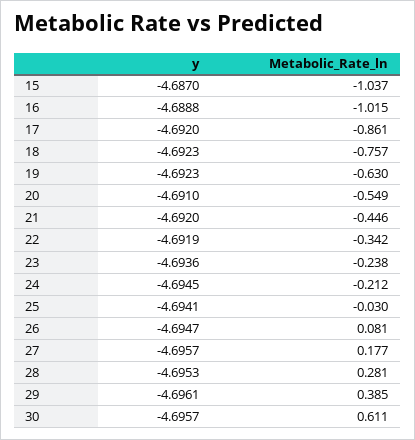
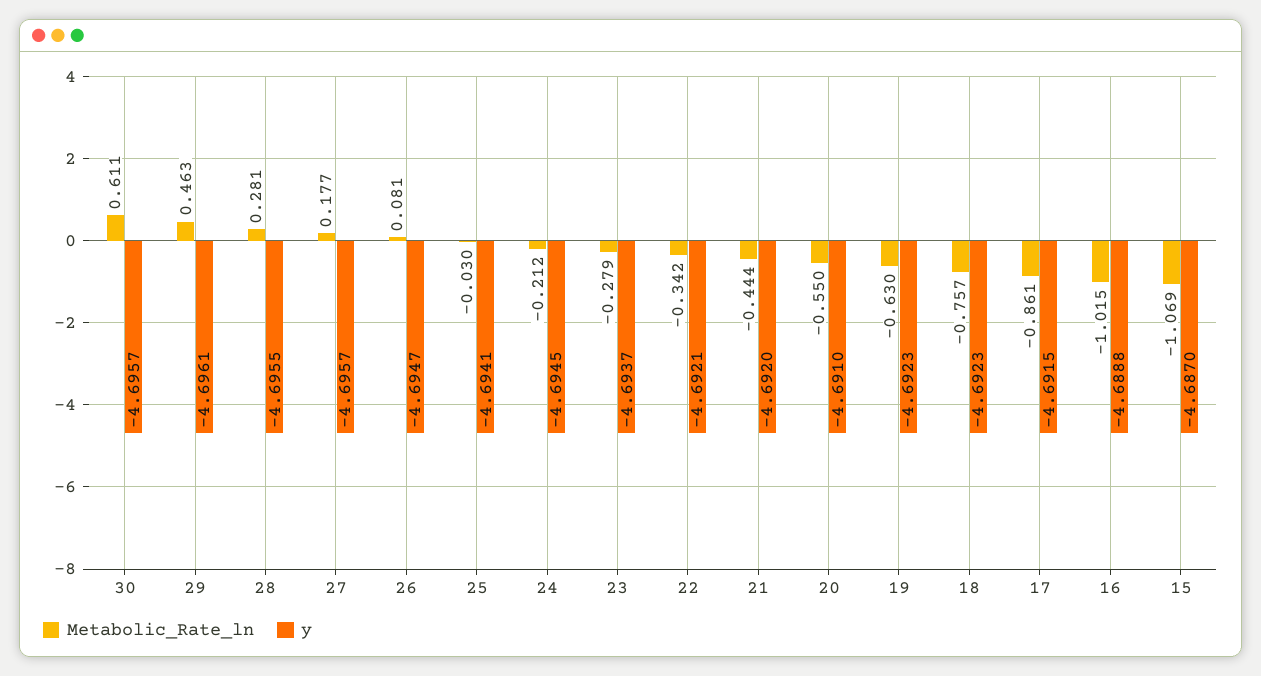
Metabolic_Rate_ln, 15: -1.037 -> -1.069
y, 17: -4.692 -> -4.6915
Metabolic_Rate_ln, 20: -0.549 -> -0.55
Metabolic_Rate_ln, 21: -0.446 -> -0.444
y, 22: -4.6919 -> -4.6921
y, 23: -4.6936 -> -4.6937
Metabolic_Rate_ln, 23: -0.238 -> -0.279
y, 28: -4.6953 -> -4.6955
Metabolic_Rate_ln, 29: 0.385 -> 0.463

